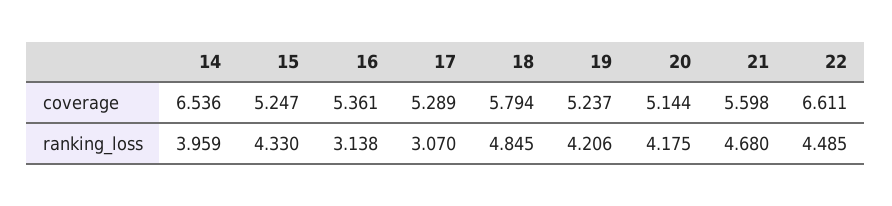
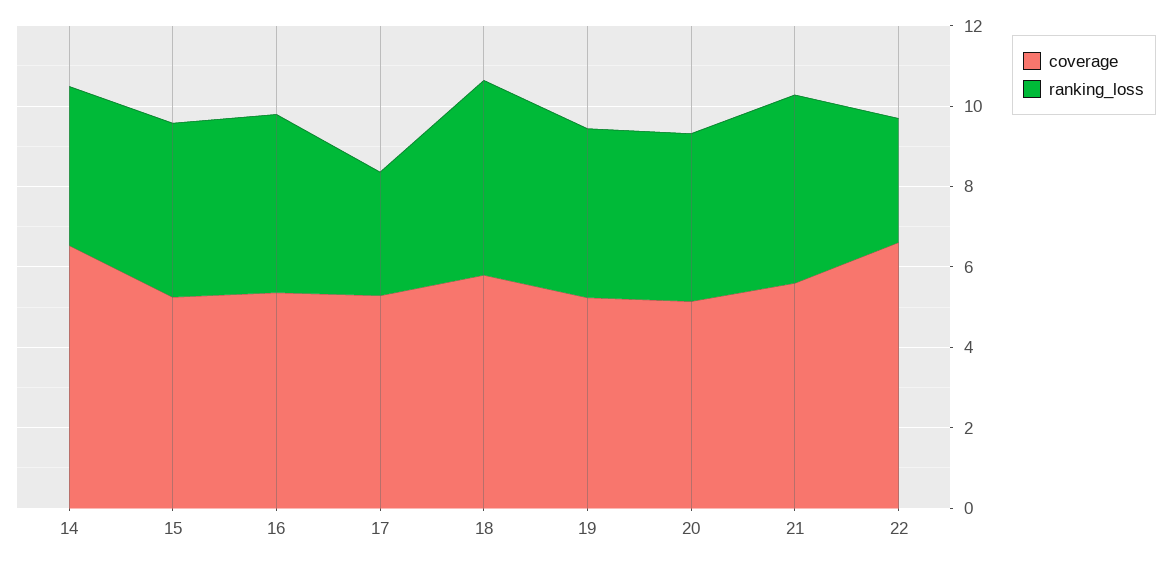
ranking_loss, 16: 3.138 -> 4.5
ranking_loss, 22: 4.485 -> 3

